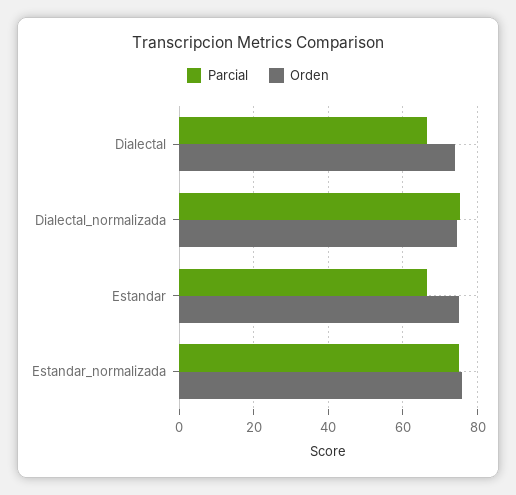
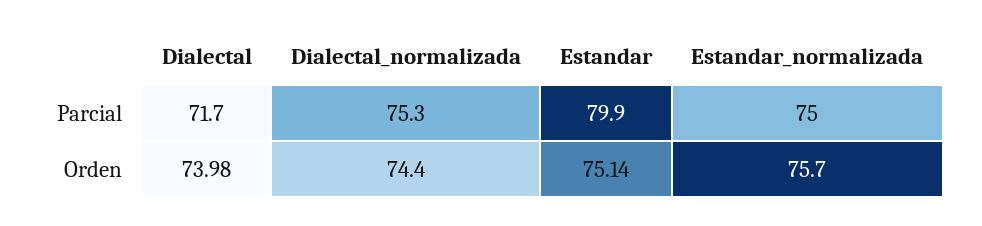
Parcial, Dialectal: 66 -> 71.7
Parcial, Estandar: 66 -> 79.9

